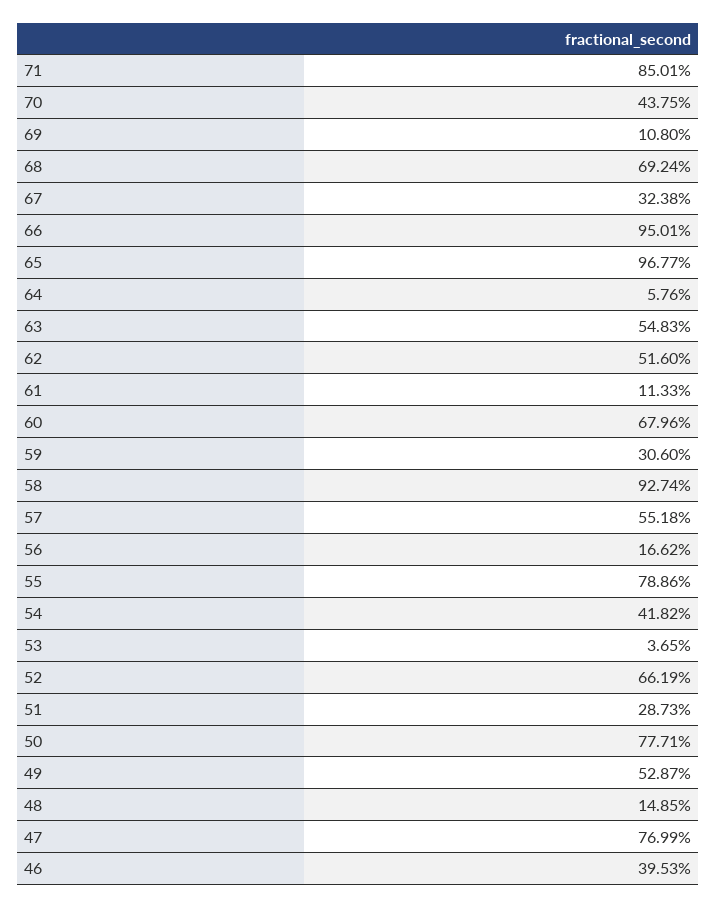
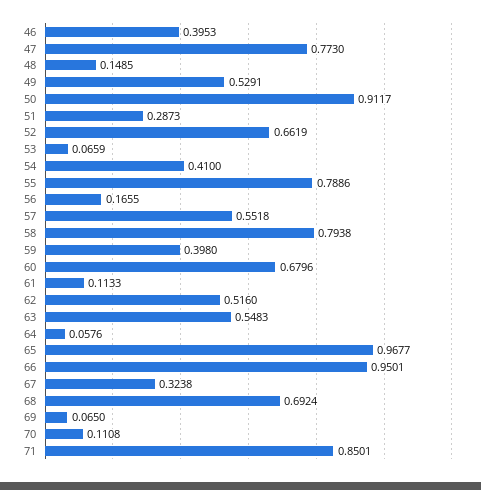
70: 0.4375 -> 0.1108
69: 0.108 -> 0.065
59: 0.306 -> 0.398
58: 0.9274 -> 0.7938
56: 0.1662 -> 0.1655
54: 0.4182 -> 0.41
53: 0.0365 -> 0.0659
50: 0.7771 -> 0.9117
49: 0.5287 -> 0.5291
47: 0.7699 -> 0.773

